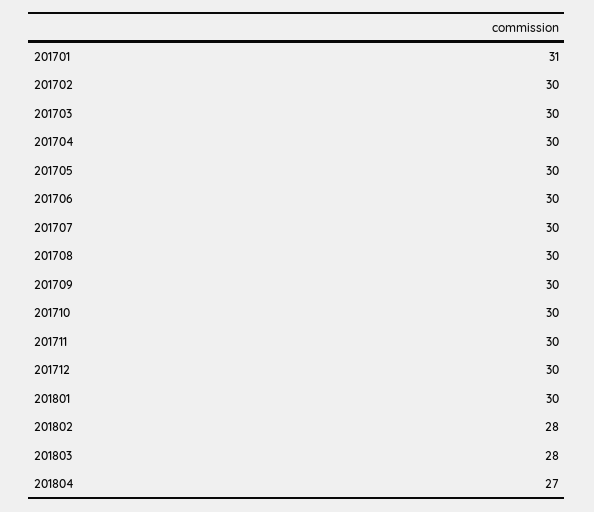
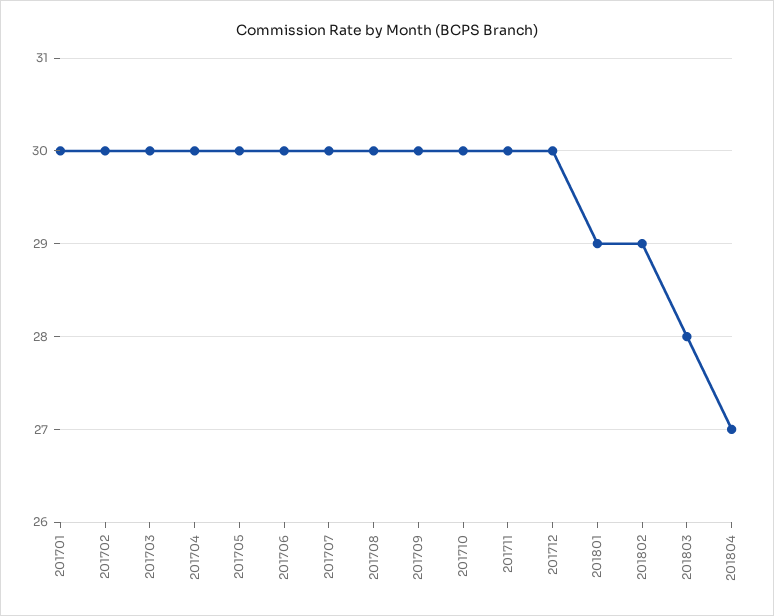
201701: 31 -> 30
201801: 30 -> 29
201802: 28 -> 29

